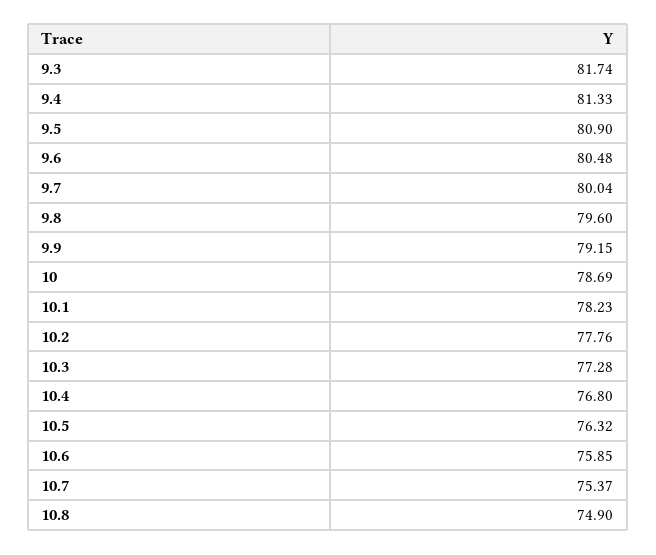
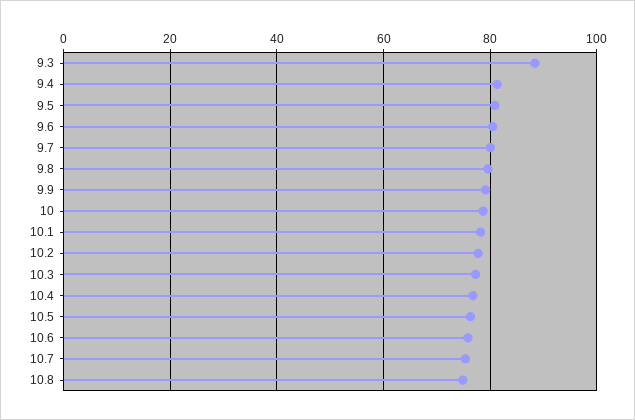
9.3: 81.74 -> 88

